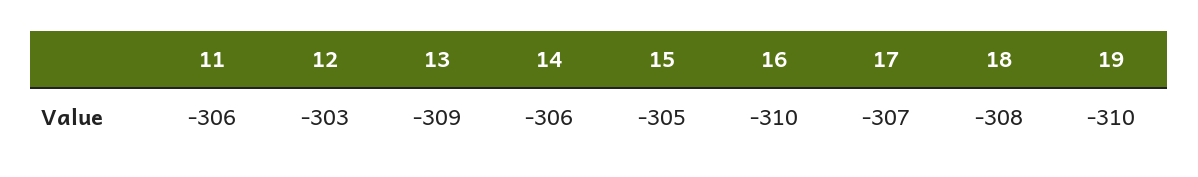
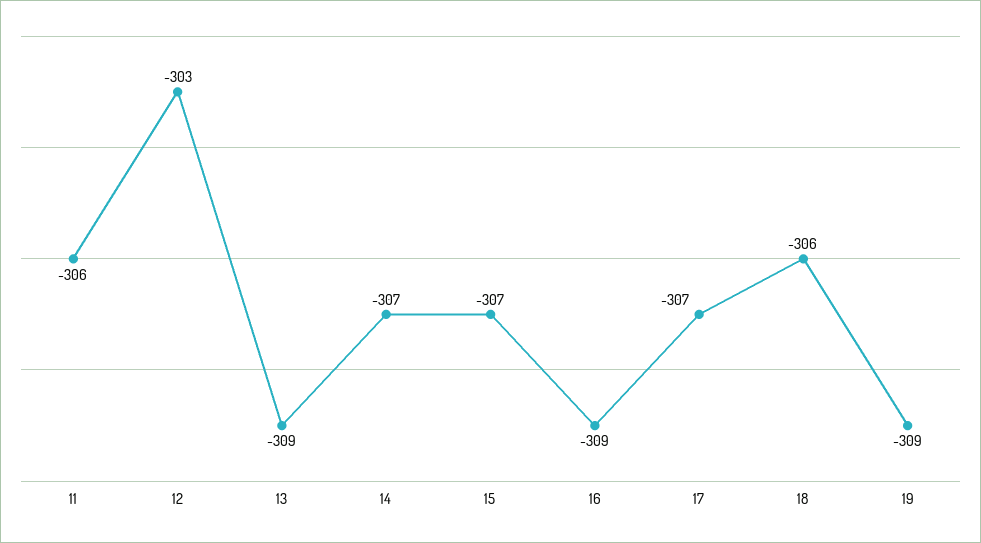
14: -306 -> -307
15: -305 -> -307
16: -310 -> -309
18: -308 -> -306
19: -310 -> -309

